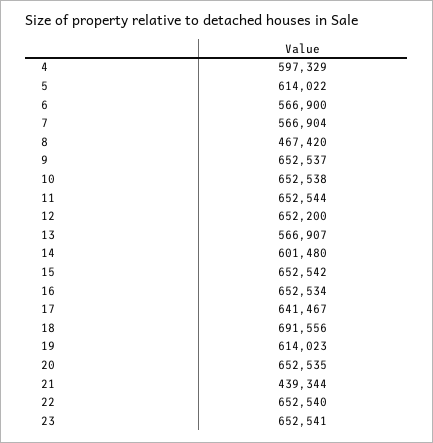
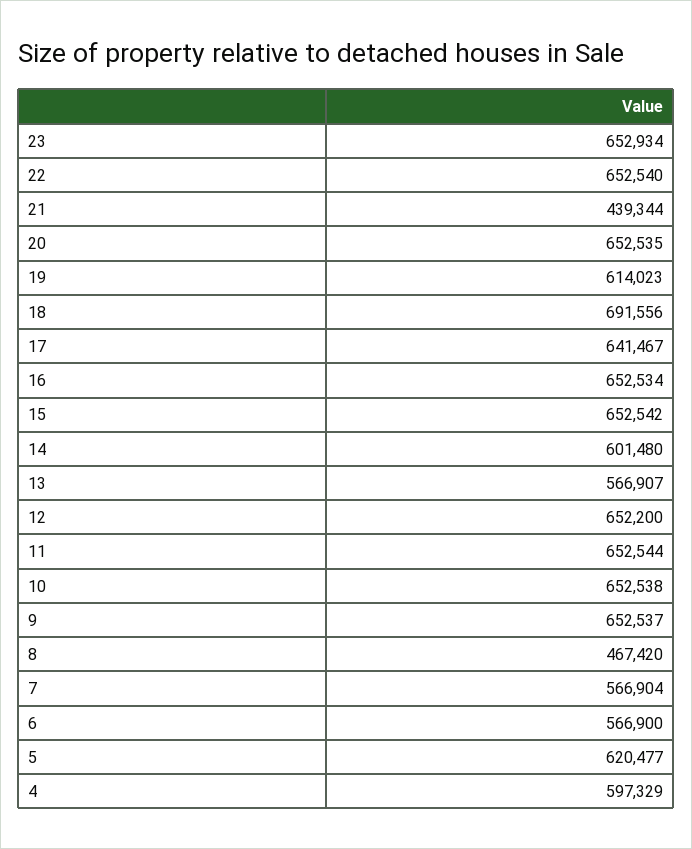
5: 614022 -> 620477
23: 652541 -> 652934

